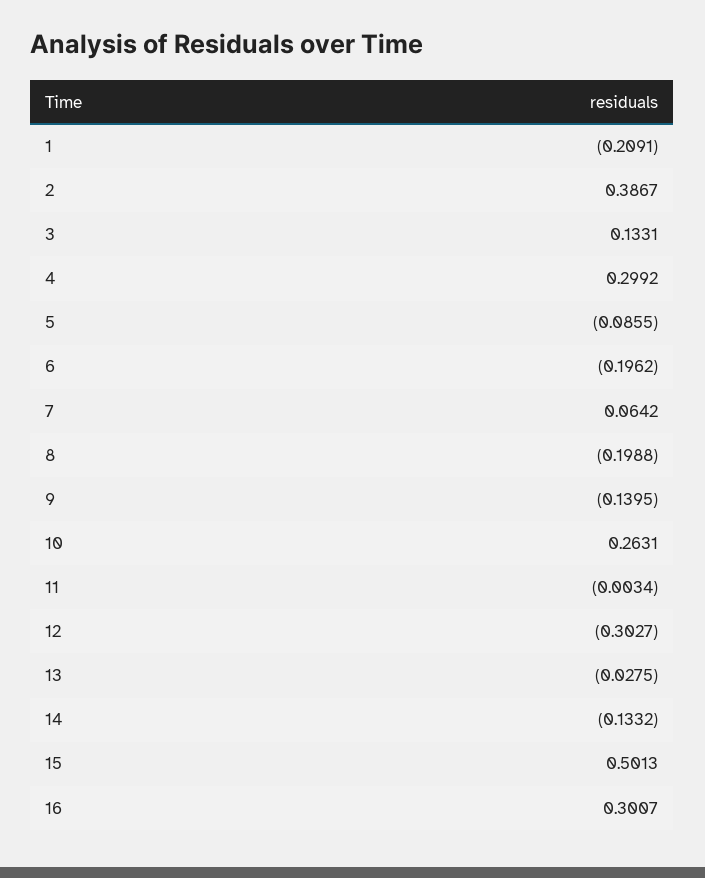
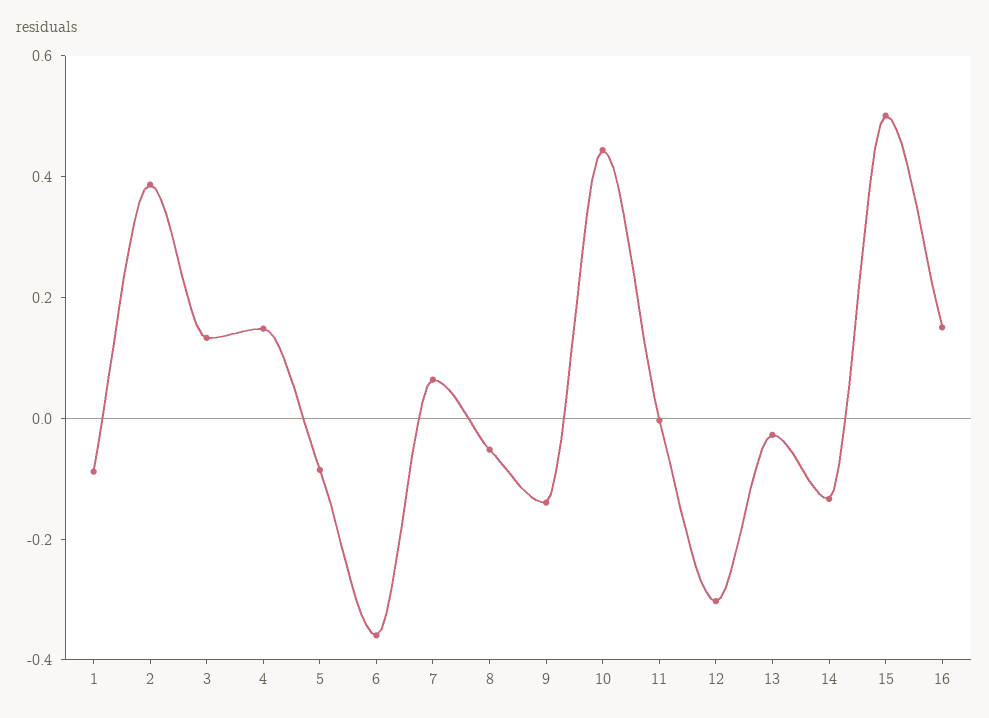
1: -0.2091 -> -0.1
4: 0.2992 -> 0.15
6: -0.1962 -> -0.35
8: -0.1988 -> -0.05
10: 0.2631 -> 0.45
16: 0.3007 -> 0.15

